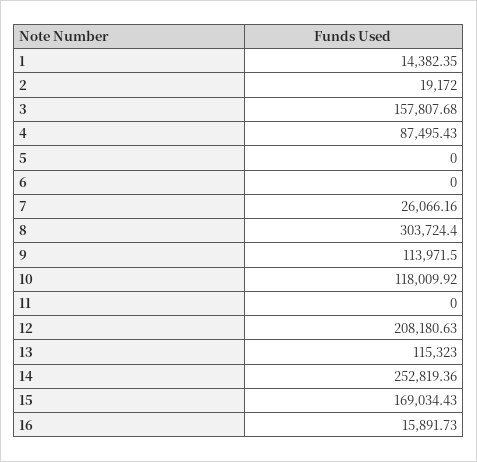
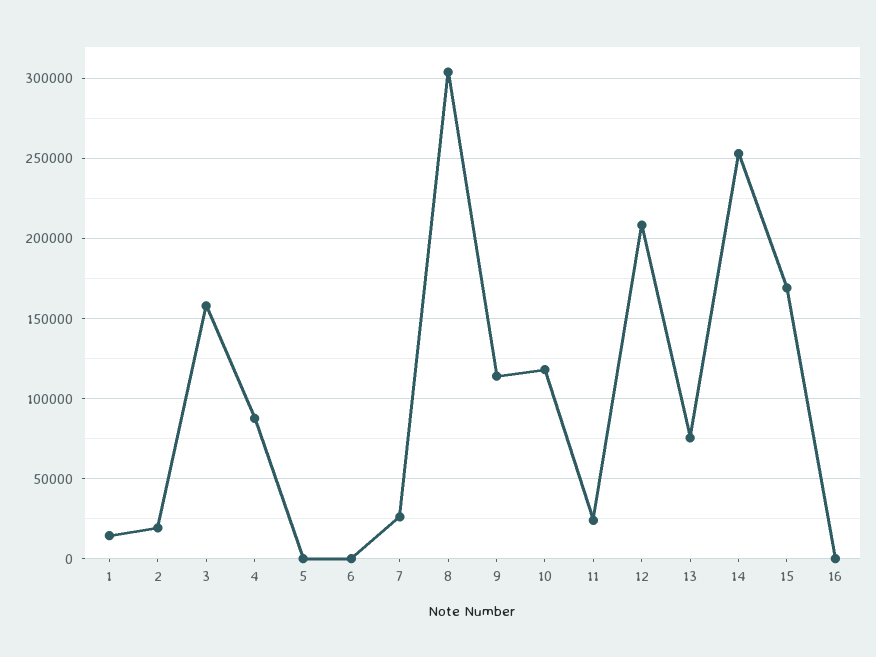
11: 0 -> 25000
13: 115323 -> 75000
16: 15891.73 -> 0

